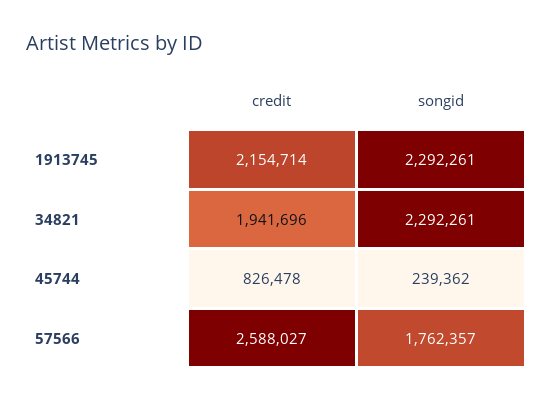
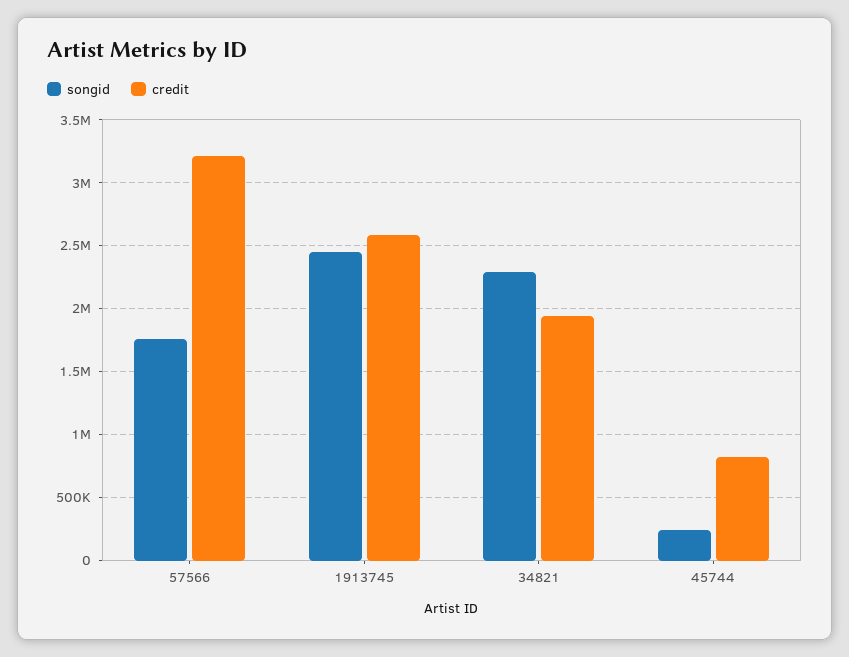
credit, 1913745: 2154714 -> 2600000
songid, 1913745: 2292261 -> 2450000
credit, 57566: 2588027 -> 3200000

